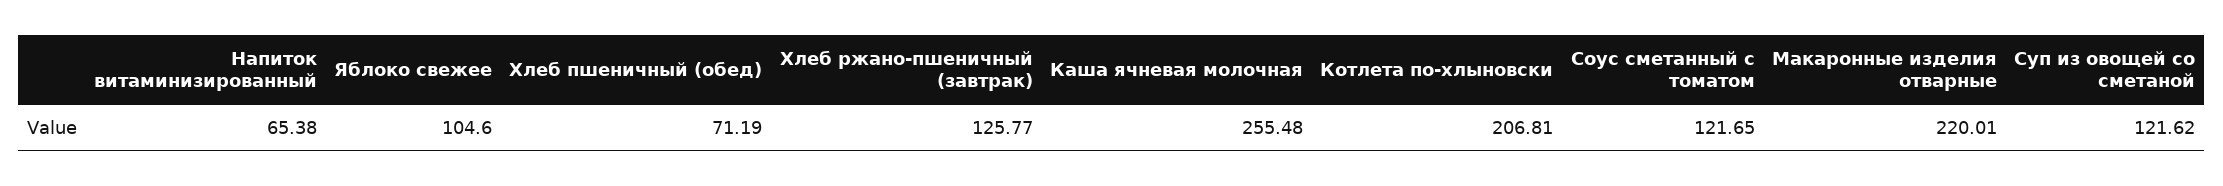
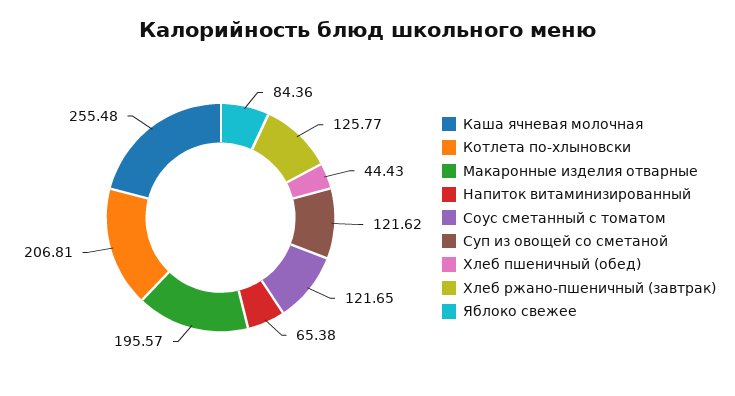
Яблоко свежее: 104.6 -> 84.36
Хлеб пшеничный (обед): 71.19 -> 44.43
Макаронные изделия отварные: 220.01 -> 195.57

